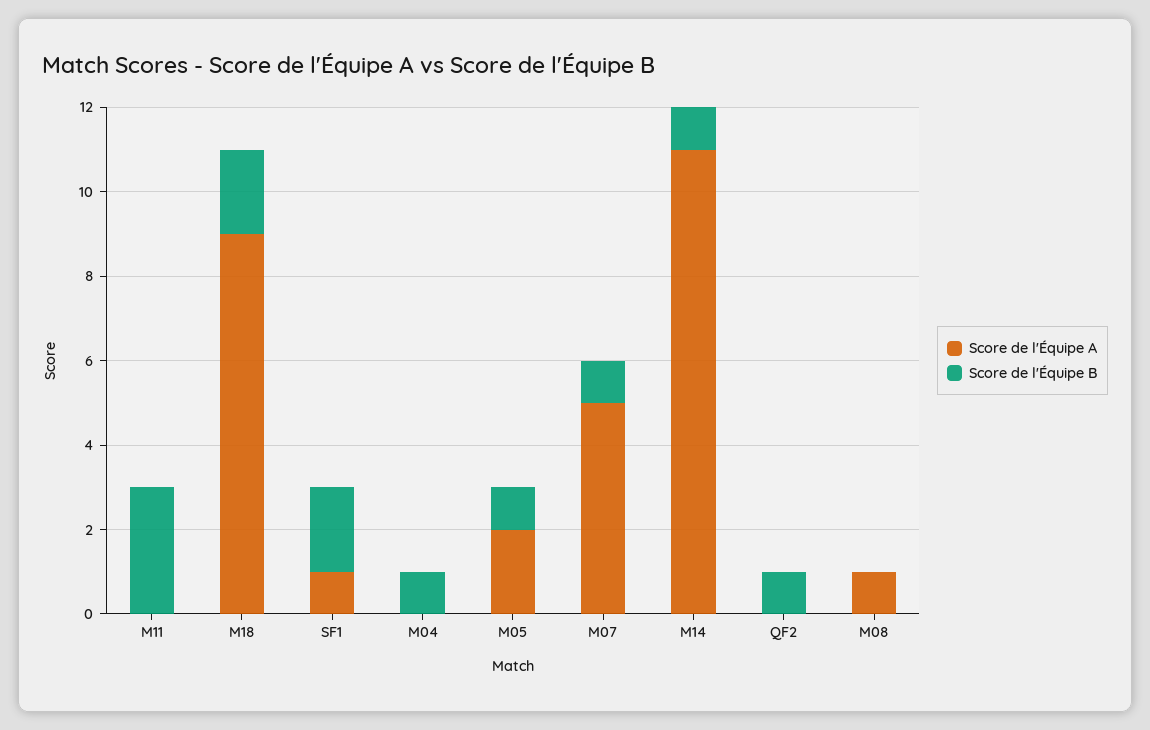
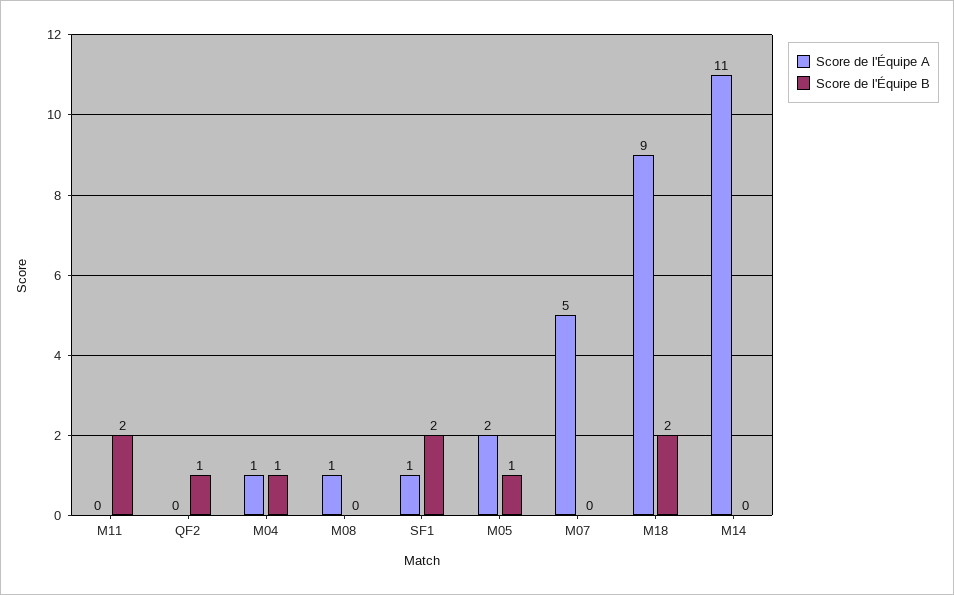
Score de l'Équipe B, M11: 3 -> 2
Score de l'Équipe A, M04: 0 -> 1
Score de l'Équipe B, M07: 1 -> 0
Score de l'Équipe B, M14: 1 -> 0

